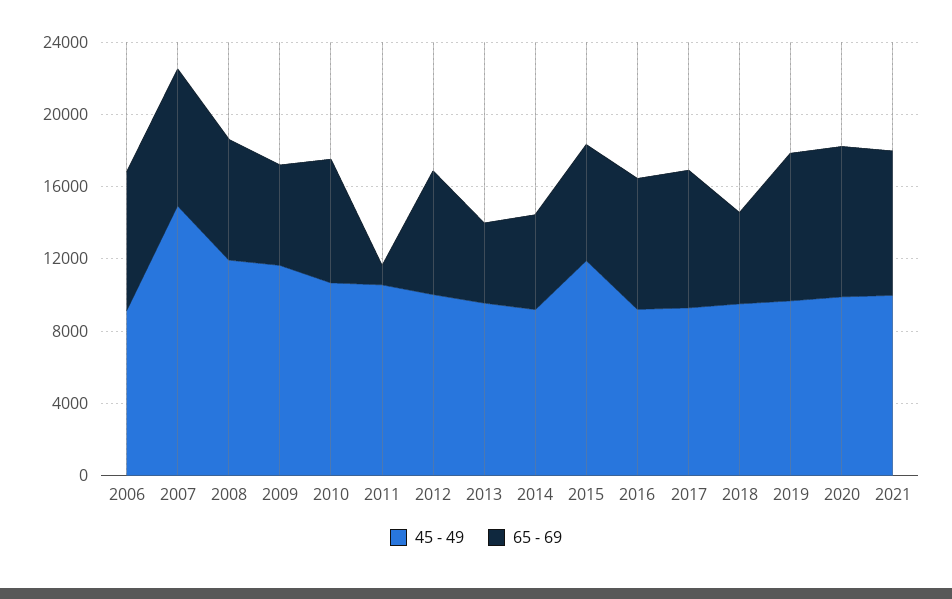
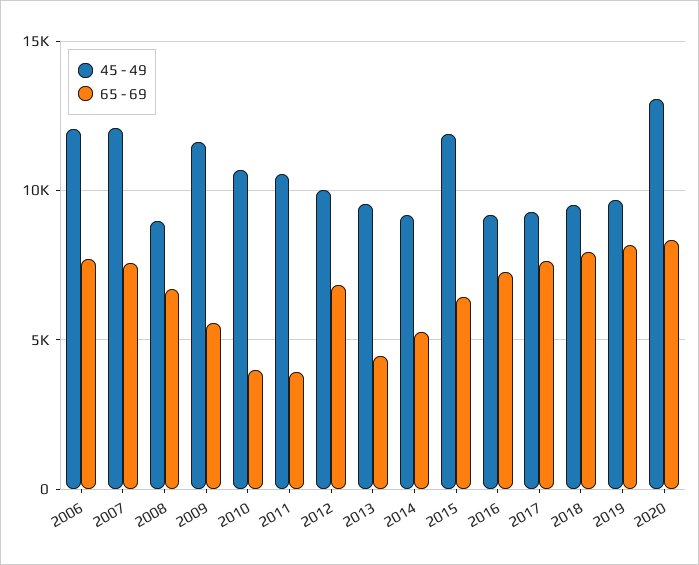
45 - 49, 2006: 9000 -> 12000
45 - 49, 2007: 15000 -> 12000
45 - 49, 2008: 12000 -> 9000
65 - 69, 2010: 7000 -> 4000
65 - 69, 2011: 1000 -> 4000
65 - 69, 2018: 5000 -> 8000
45 - 49, 2020: 10000 -> 13000
45 - 49, 2021: 10000 -> none
65 - 69, 2021: 8000 -> none

